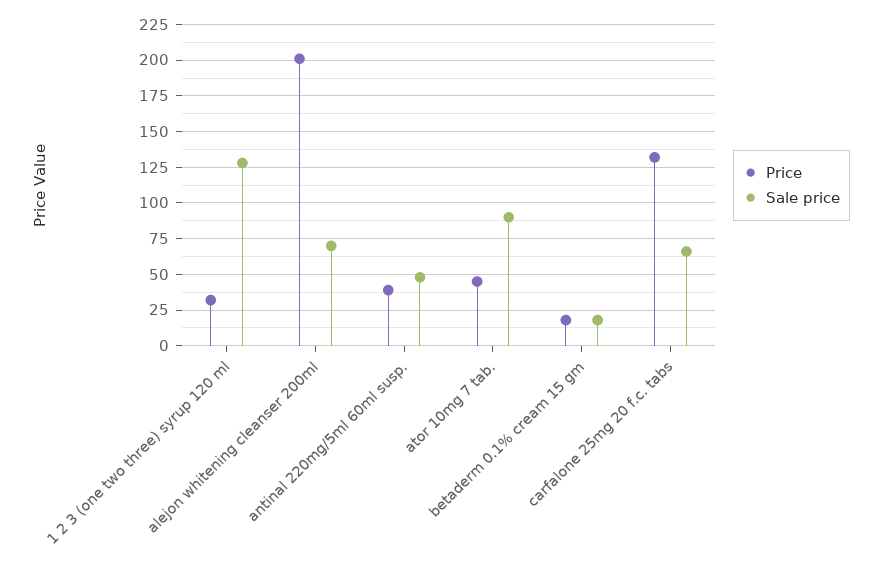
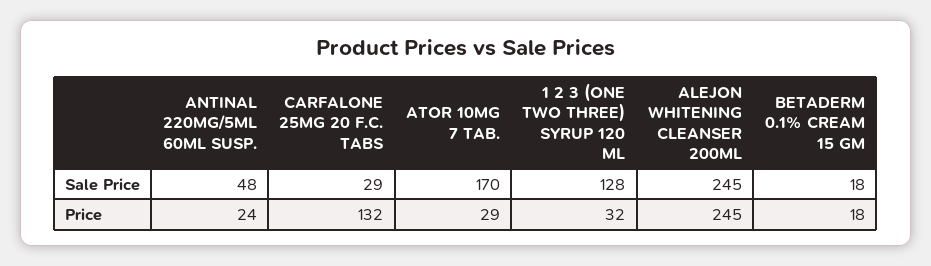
Price, alejon whitening cleanser 200ml: 200 -> 245
Sale price, alejon whitening cleanser 200ml: 70 -> 245
Price, antinal 220mg/5ml 60ml susp.: 40 -> 24
Price, ator 10mg 7 tab.: 45 -> 29
Sale price, ator 10mg 7 tab.: 90 -> 170
Sale price, carfalone 25mg 20 f.c. tabs: 65 -> 29

